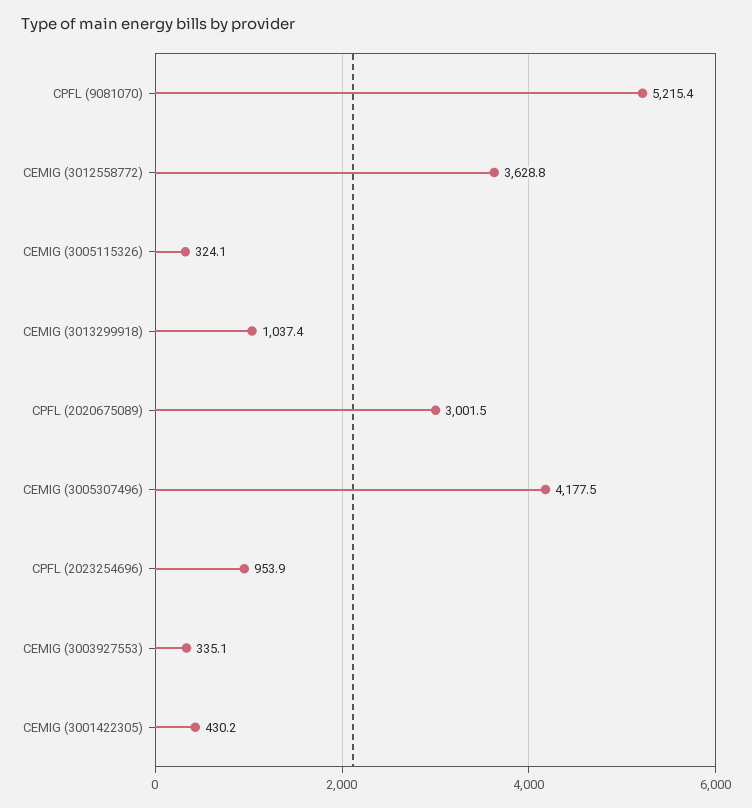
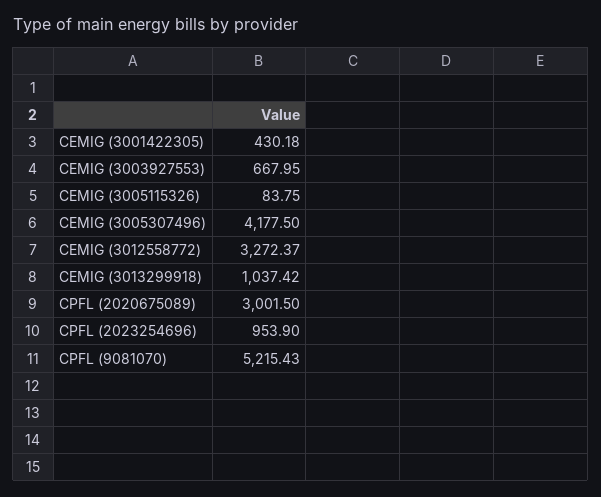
CEMIG (3012558772): 3628.8 -> 3272.37
CEMIG (3005115326): 324.1 -> 83.75
CEMIG (3003927553): 335.1 -> 667.95

